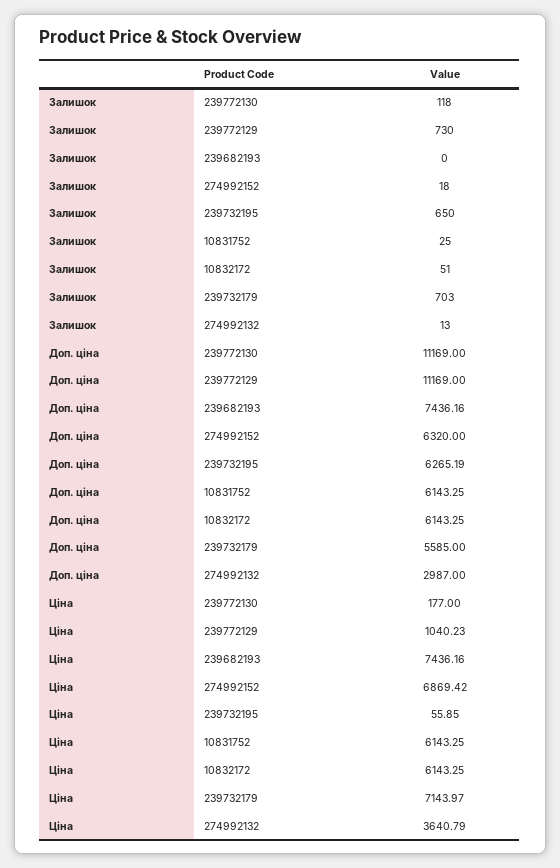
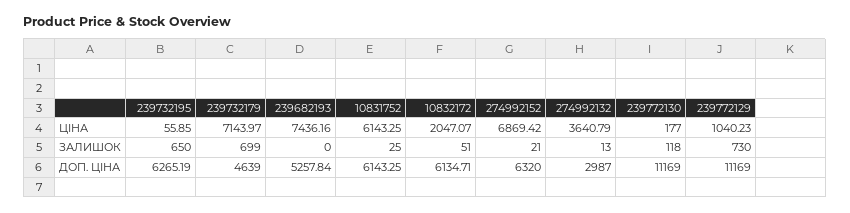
Залишок, 274992152: 18 -> 21
Залишок, 239732179: 703 -> 699
Доп. ціна, 239682193: 7436.16 -> 5257.84
Доп. ціна, 10832172: 6143.25 -> 6134.71
Доп. ціна, 239732179: 5585 -> 4639
Ціна, 10832172: 6143.25 -> 2047.07

